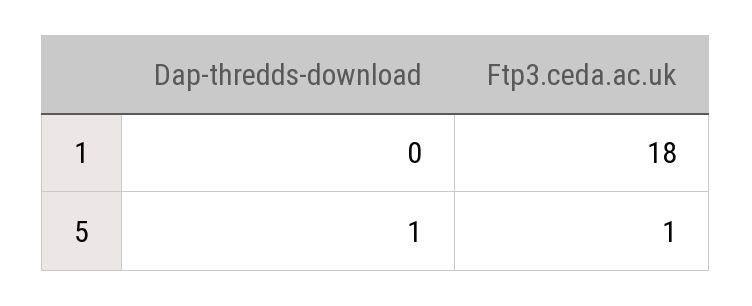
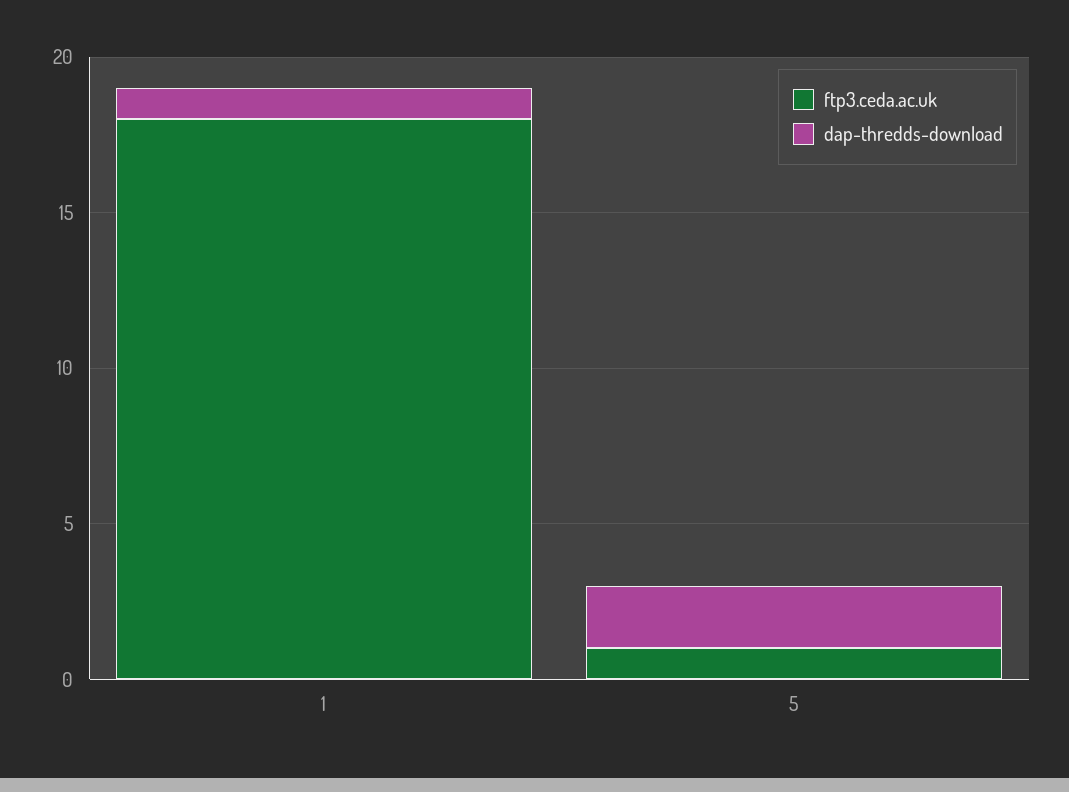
Dap-thredds-download, 1: 0 -> 1
Dap-thredds-download, 5: 1 -> 2

